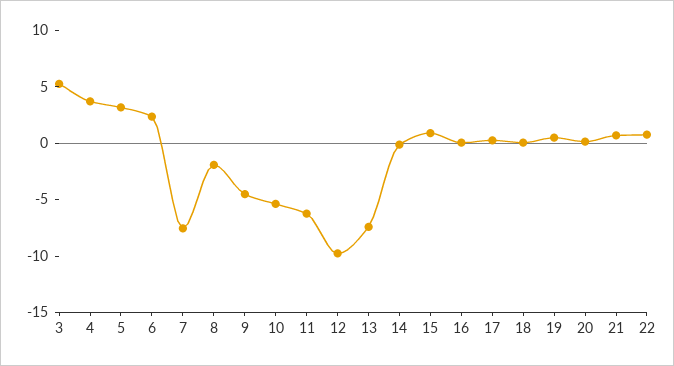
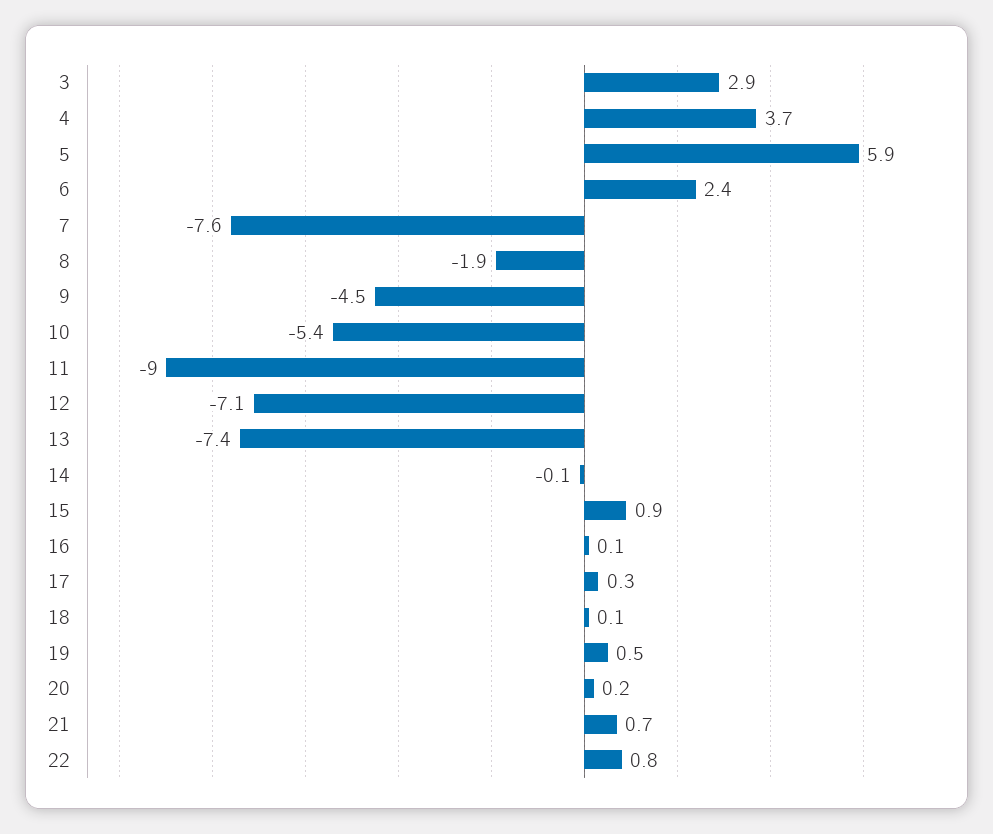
3: 5 -> 2.9
5: 3 -> 5.9
11: -6 -> -9
12: -10 -> -7.1

